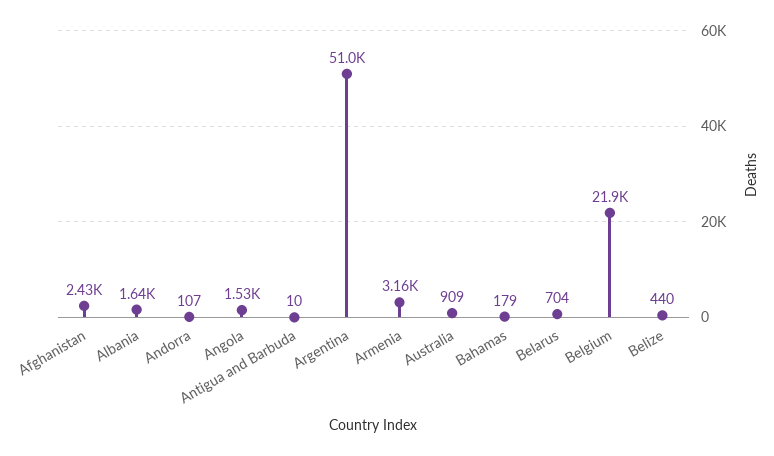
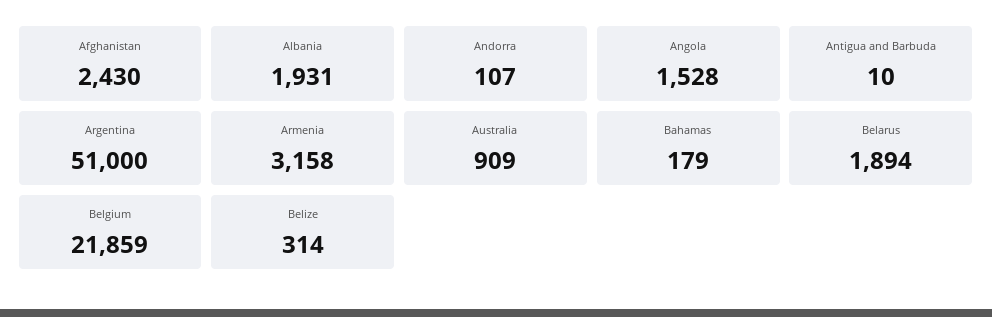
Albania: 1640 -> 1931
Belarus: 704 -> 1894
Belize: 440 -> 314

